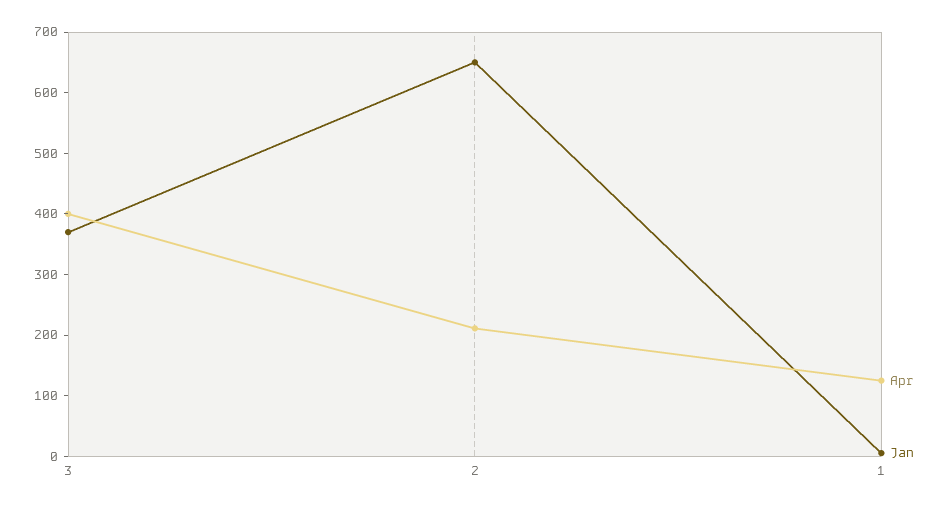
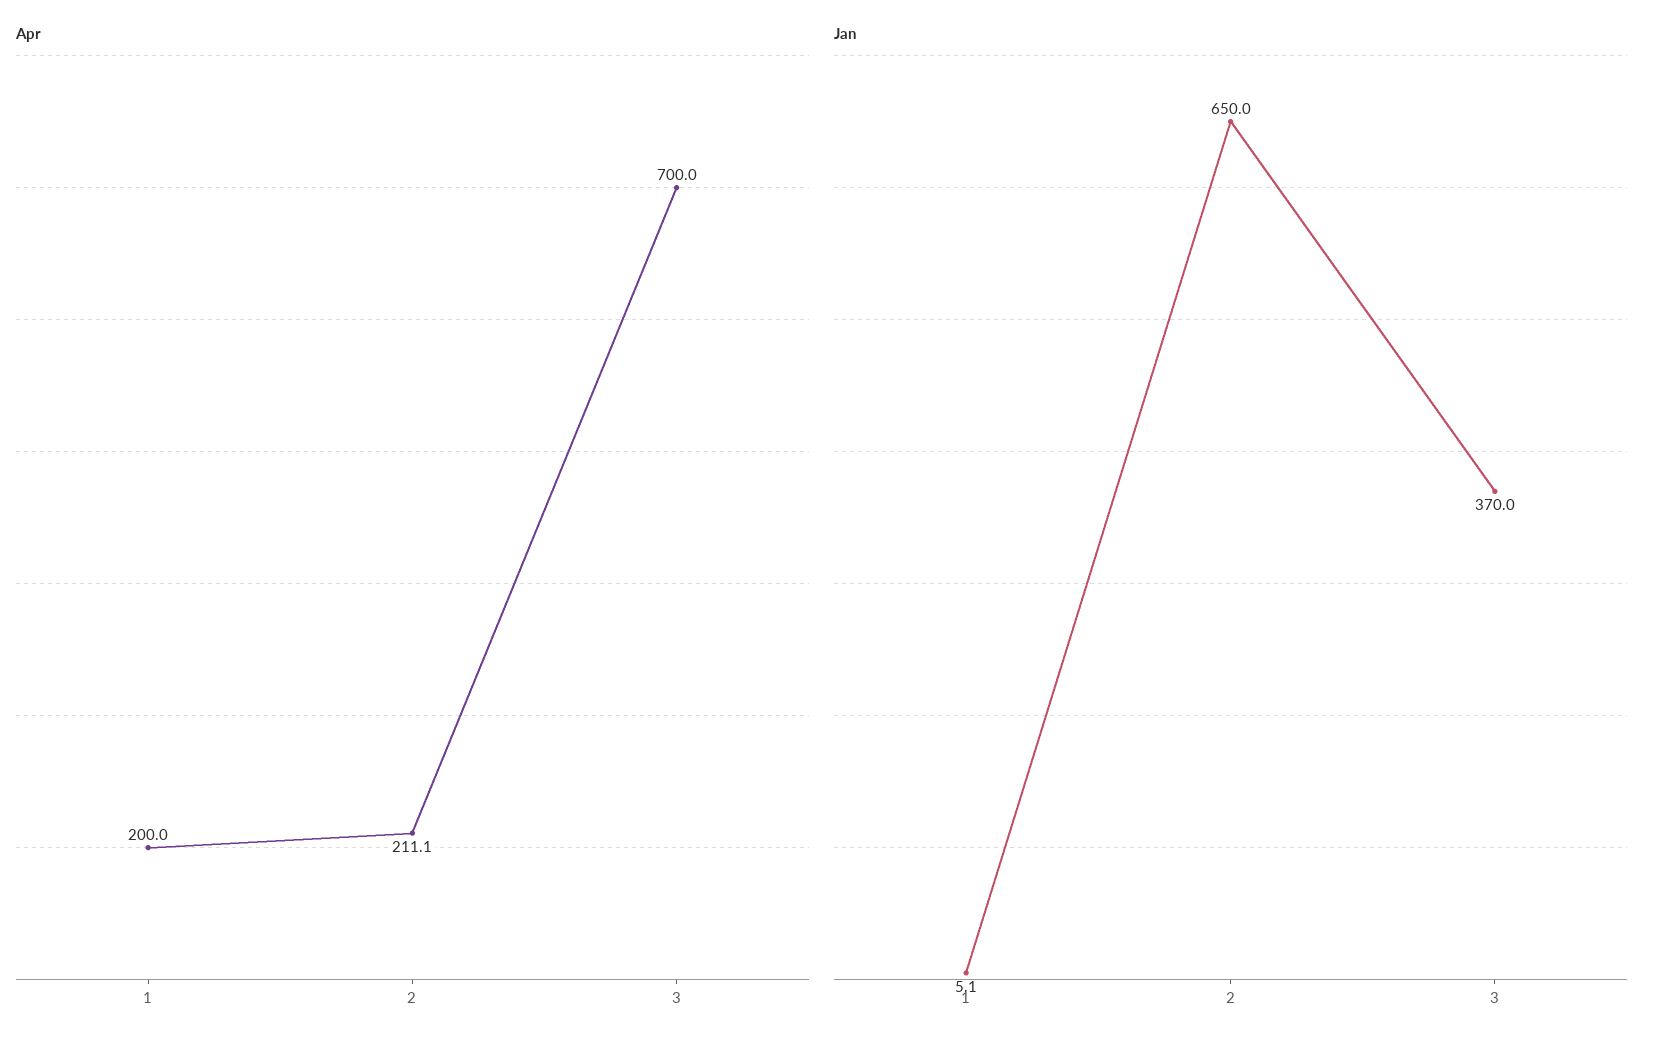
Apr, 3: 400 -> 700
Apr, 1: 120 -> 200

